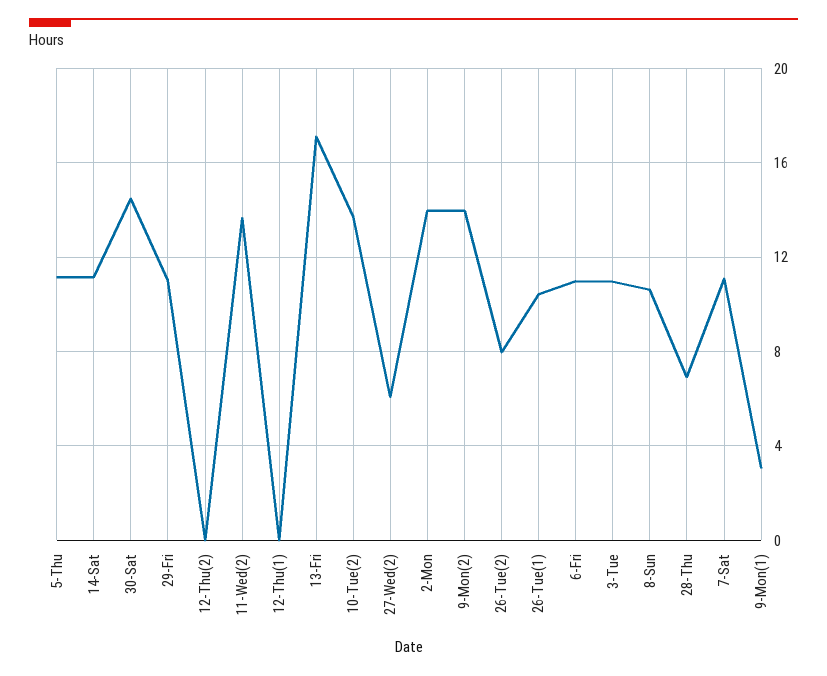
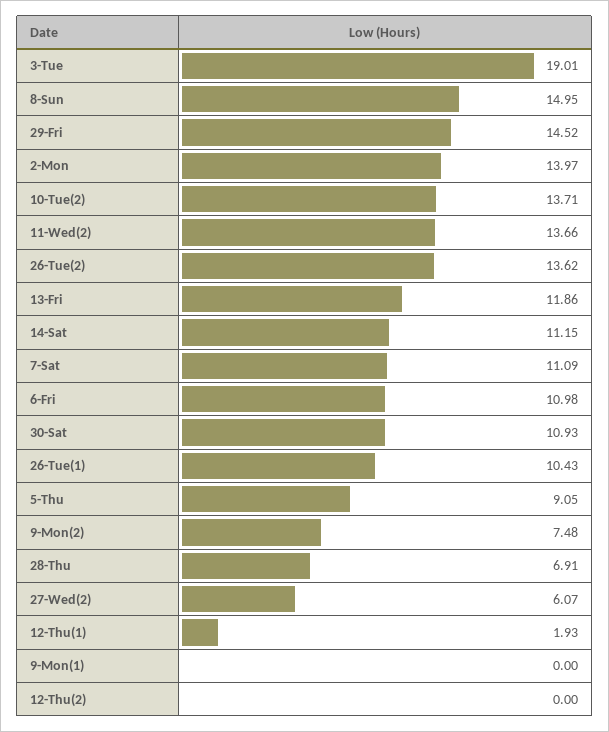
5-Thu: 11 -> 9.05
30-Sat: 14.5 -> 10.93
29-Fri: 11 -> 14.52
12-Thu(1): 0 -> 1.93
13-Fri: 17 -> 11.86
9-Mon(2): 14 -> 7.48
26-Tue(2): 8 -> 13.62
3-Tue: 11 -> 19.01
8-Sun: 10.5 -> 14.95
9-Mon(1): 3 -> 0

